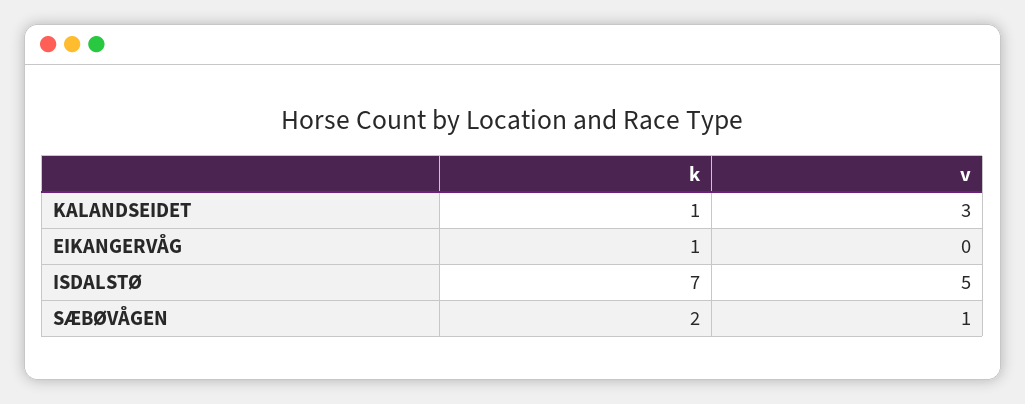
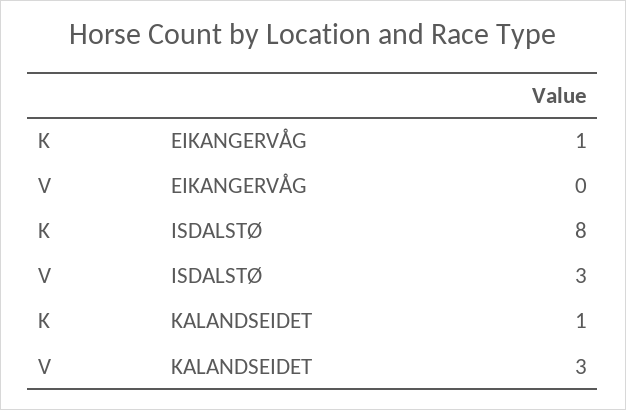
k, ISDALSTØ: 7 -> 8
v, ISDALSTØ: 5 -> 3
k, SÆBØVÅGEN: 2 -> none
v, SÆBØVÅGEN: 1 -> none

